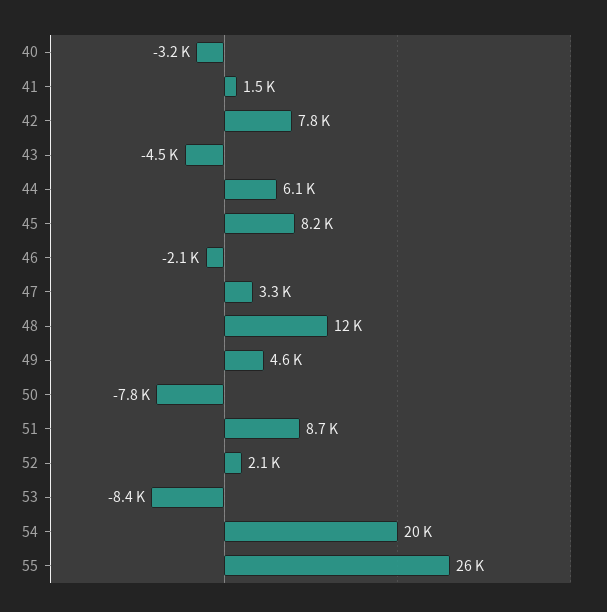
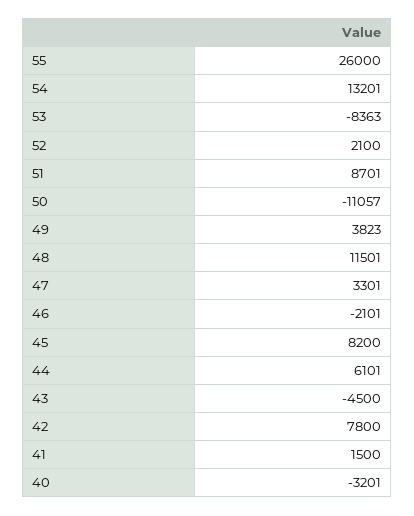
49: 4600 -> 3823
50: -7800 -> -11057
54: 20000 -> 13201

